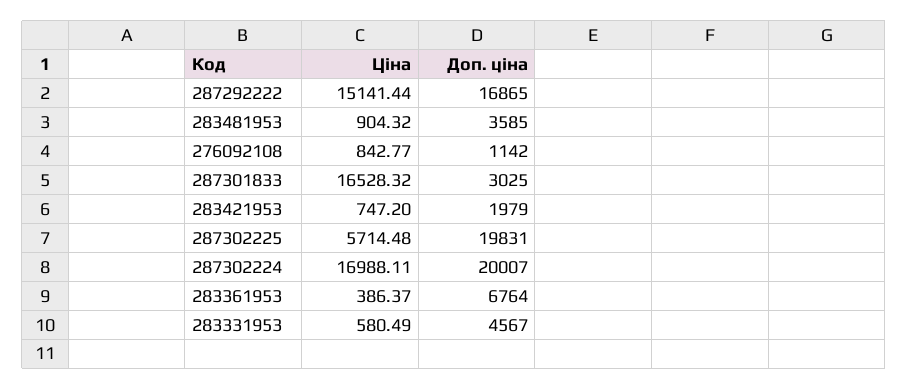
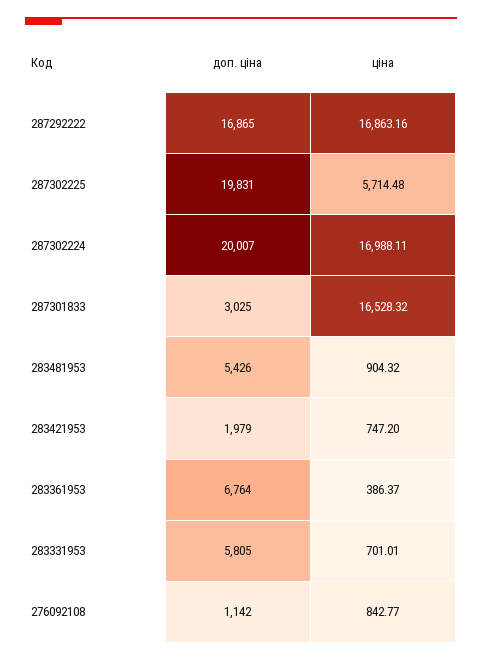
Ціна, 287292222: 15141.44 -> 16863.16
Доп. ціна, 283481953: 3585 -> 5426
Ціна, 283331953: 580.49 -> 701.01
Доп. ціна, 283331953: 4567 -> 5805

